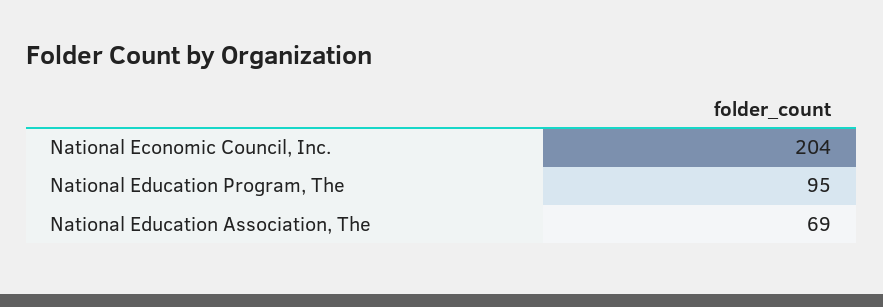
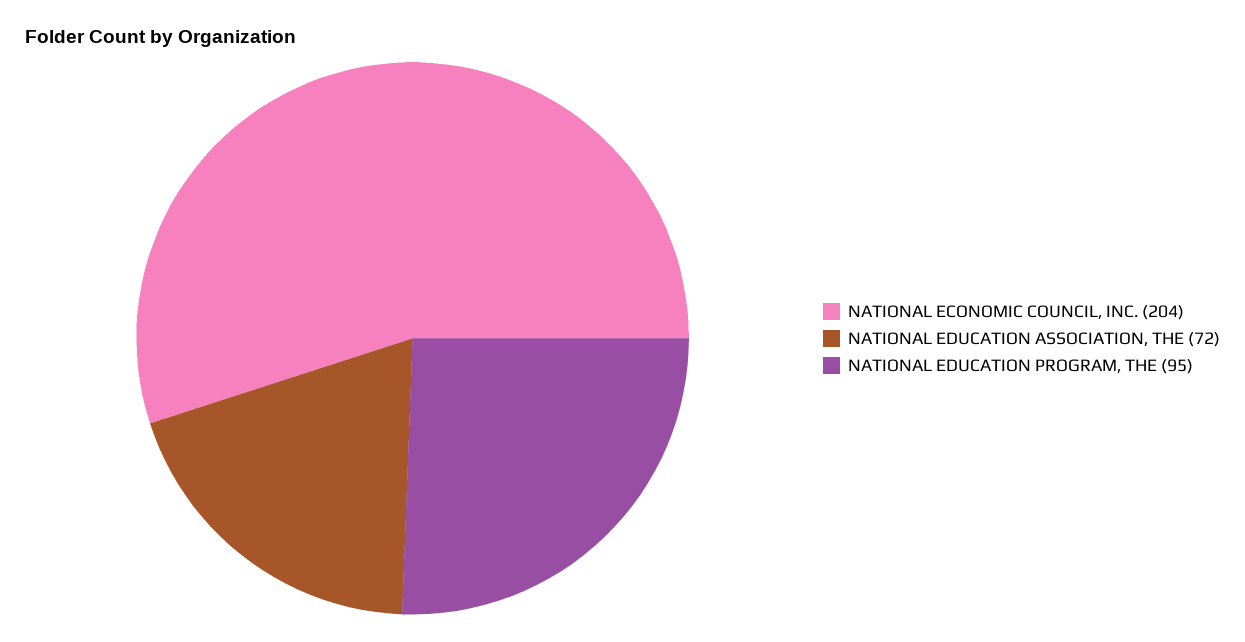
National Education Association, The: 69 -> 72

